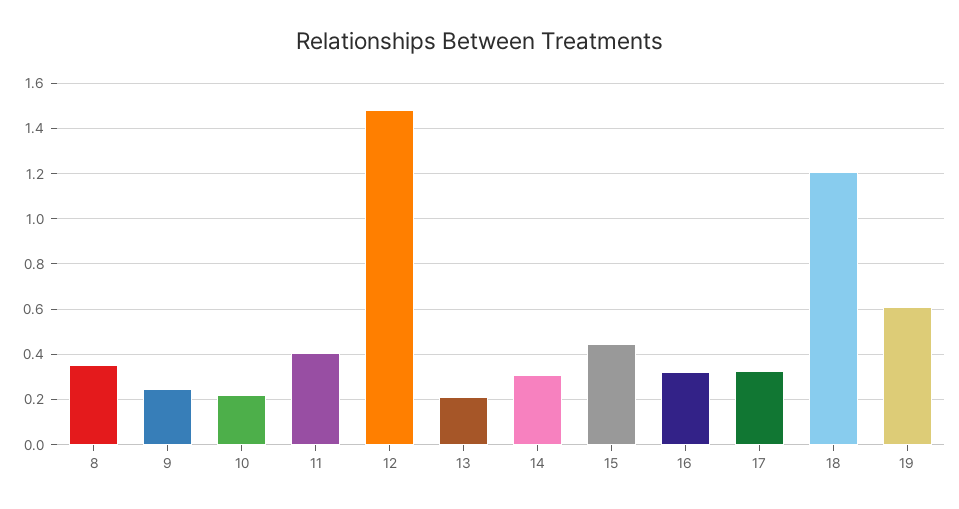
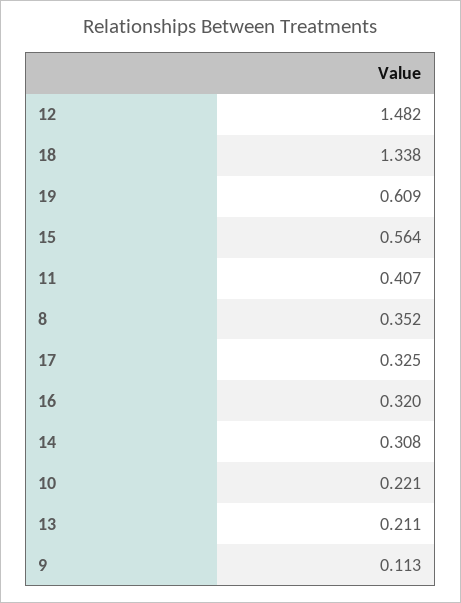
9: 0.25 -> 0.113
15: 0.45 -> 0.564
18: 1.2 -> 1.338

